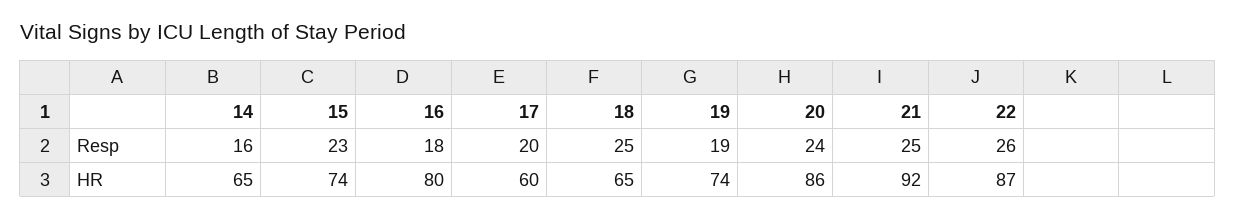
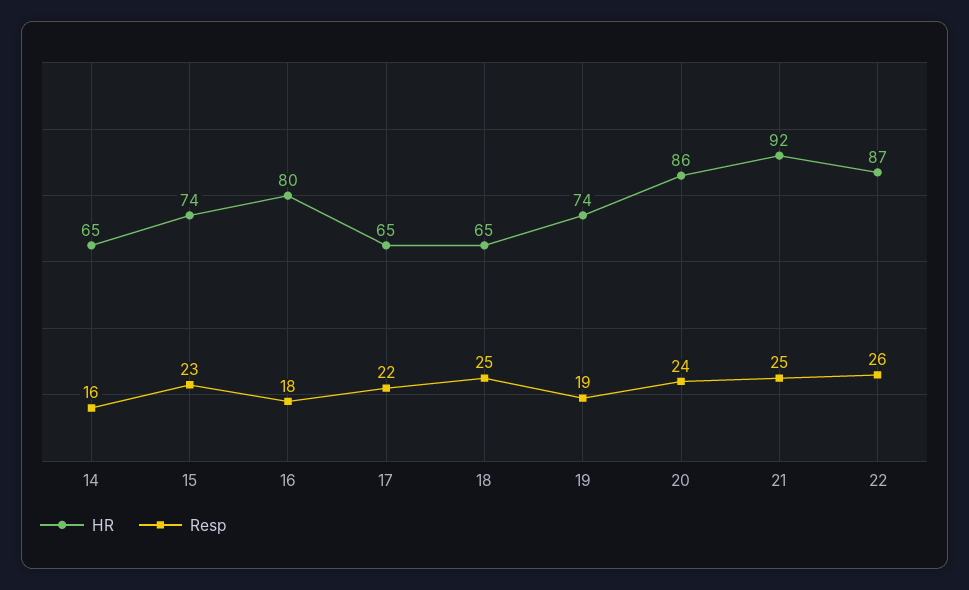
Resp, 17: 20 -> 22
HR, 17: 60 -> 65

